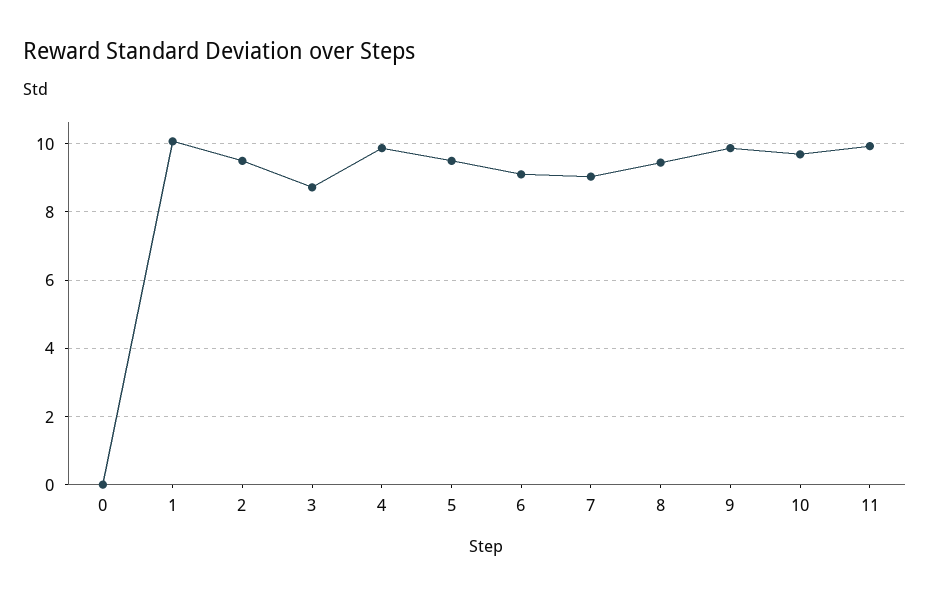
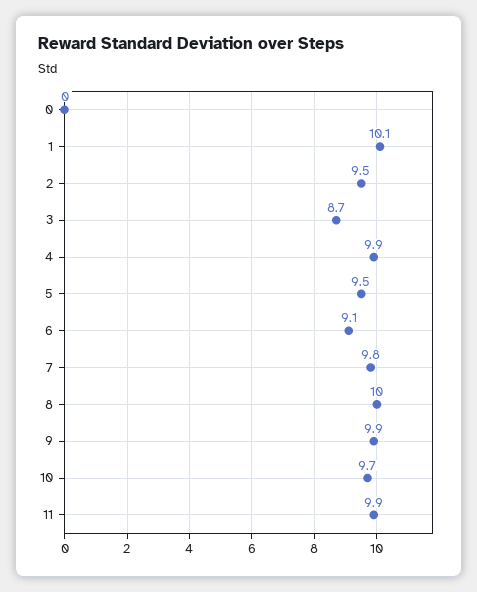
7: 9 -> 9.8
8: 9.4 -> 10

